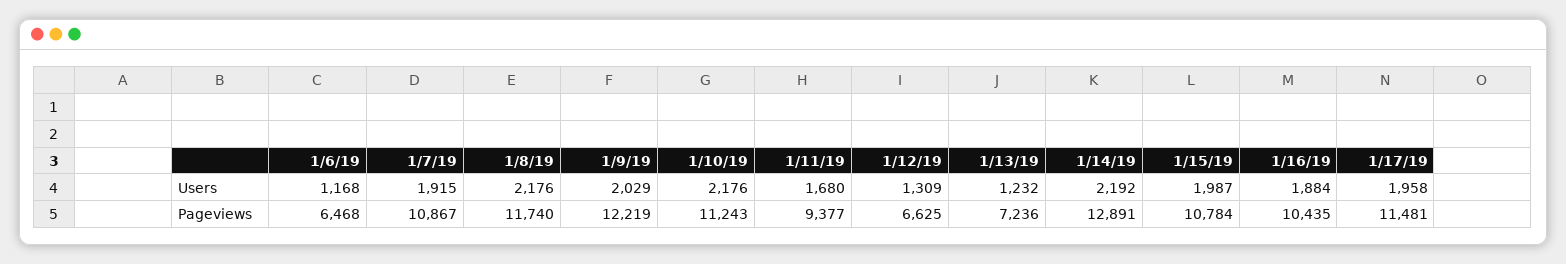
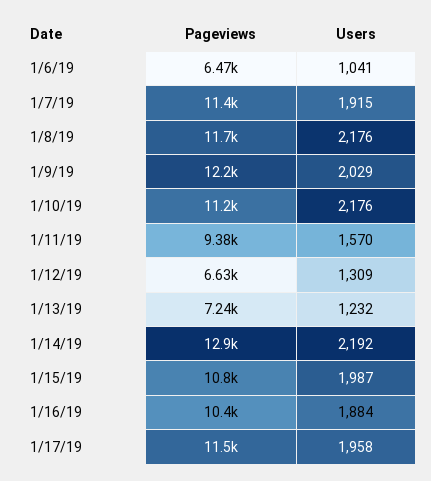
1/6/19, Users: 1168 -> 1041
1/11/19, Users: 1680 -> 1570
1/7/19, Pageviews: 10867 -> 11400

